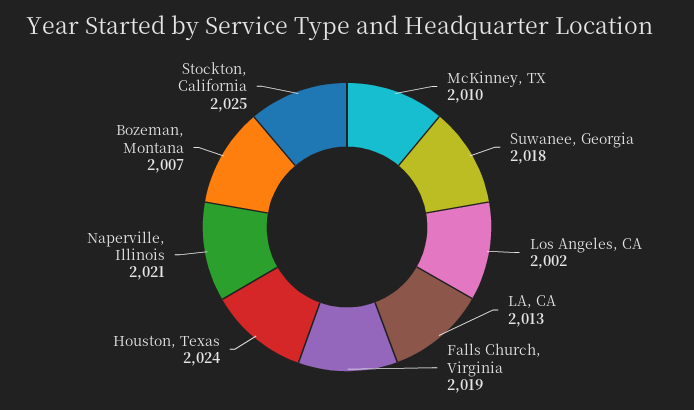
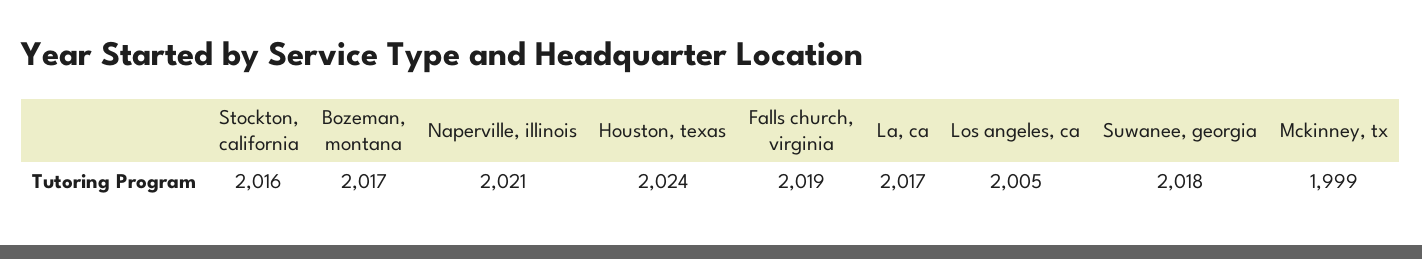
McKinney, TX: 2010 -> 1999
Los Angeles, CA: 2002 -> 2005
LA, CA: 2013 -> 2017
Bozeman, Montana: 2007 -> 2017
Stockton, California: 2025 -> 2016

